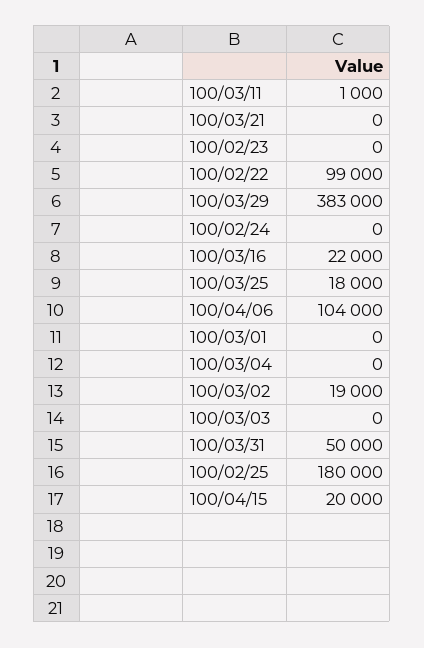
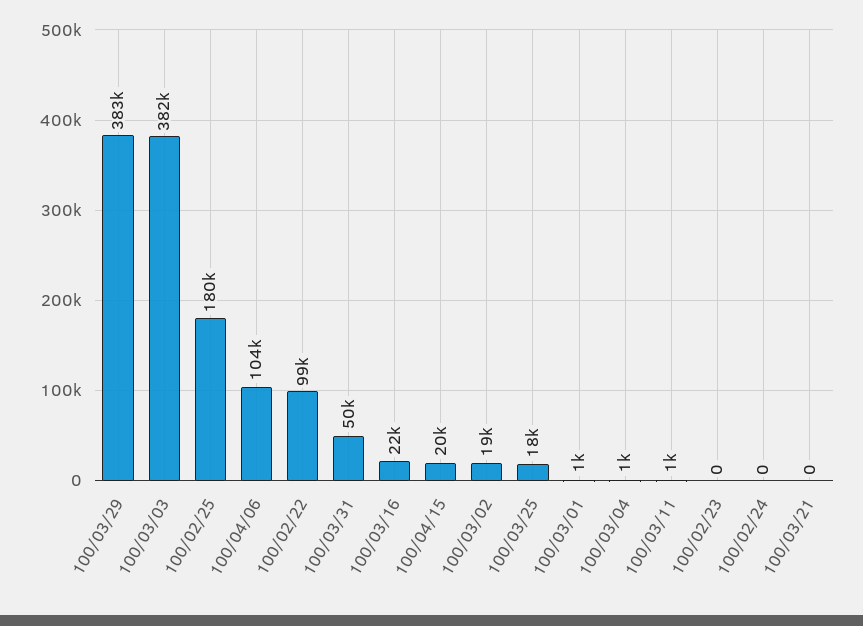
100/03/01: 0 -> 1000
100/03/04: 0 -> 1000
100/03/03: 0 -> 382000

